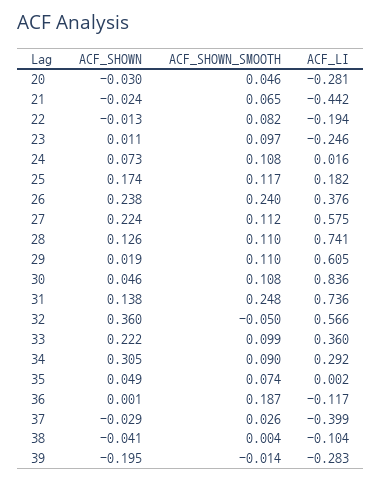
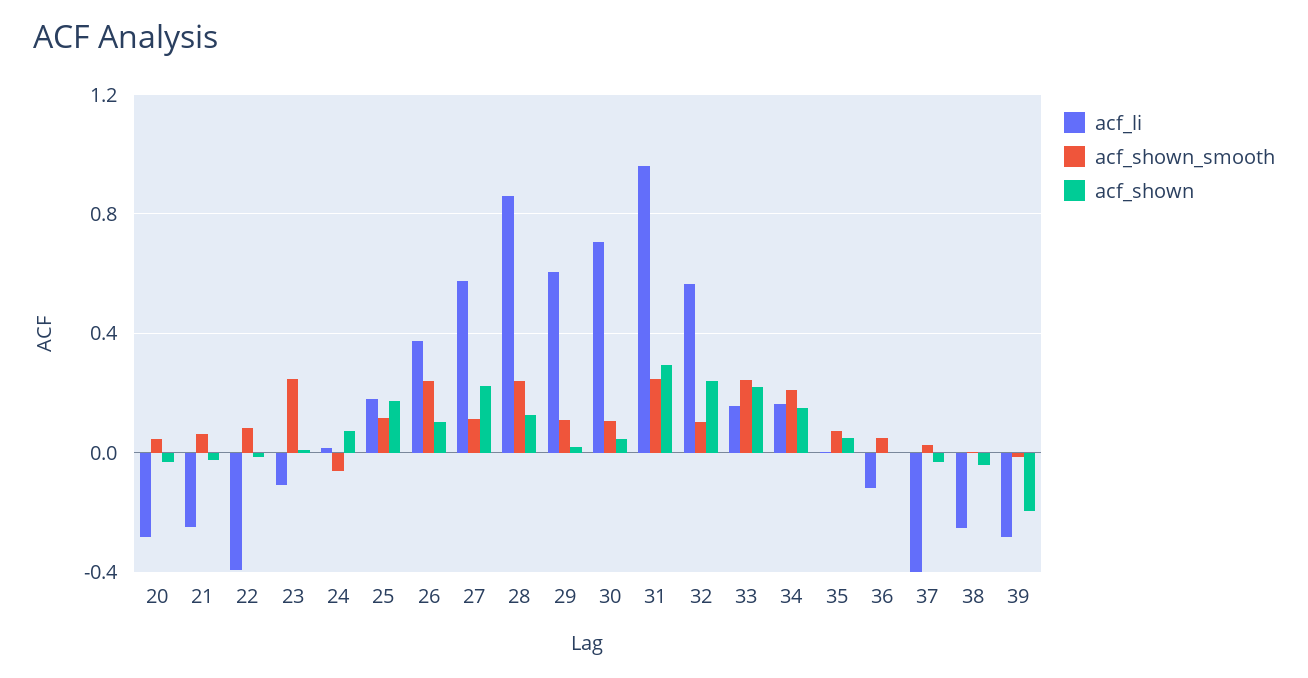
ACF_LI, 21: -0.442 -> -0.25
ACF_LI, 22: -0.194 -> -0.4
ACF_SHOWN_SMOOTH, 23: 0.097 -> 0.25
ACF_LI, 23: -0.246 -> -0.1
ACF_SHOWN_SMOOTH, 24: 0.108 -> -0.05
ACF_SHOWN, 26: 0.238 -> 0.1
ACF_SHOWN_SMOOTH, 28: 0.11 -> 0.25
ACF_LI, 28: 0.741 -> 0.85
ACF_LI, 30: 0.836 -> 0.7
ACF_SHOWN, 31: 0.138 -> 0.3
ACF_LI, 31: 0.736 -> 0.95
ACF_SHOWN, 32: 0.36 -> 0.25
ACF_SHOWN_SMOOTH, 32: -0.05 -> 0.1
ACF_SHOWN_SMOOTH, 33: 0.099 -> 0.25
ACF_LI, 33: 0.36 -> 0.15
ACF_SHOWN, 34: 0.305 -> 0.15
ACF_SHOWN_SMOOTH, 34: 0.09 -> 0.2
ACF_LI, 34: 0.292 -> 0.15
ACF_SHOWN_SMOOTH, 36: 0.187 -> 0.05
ACF_LI, 38: -0.104 -> -0.25

